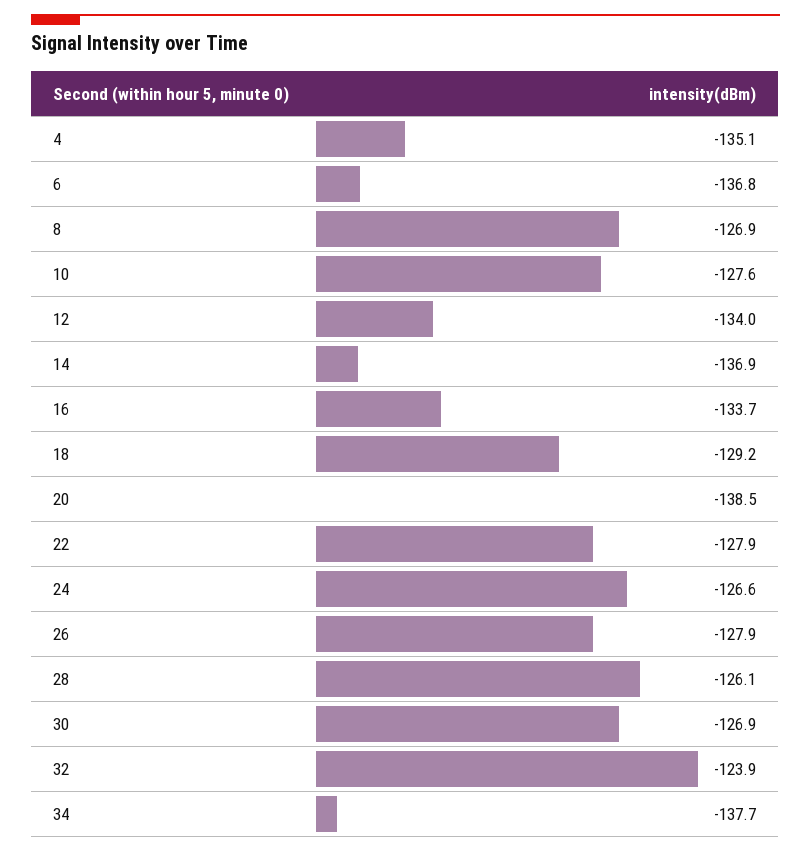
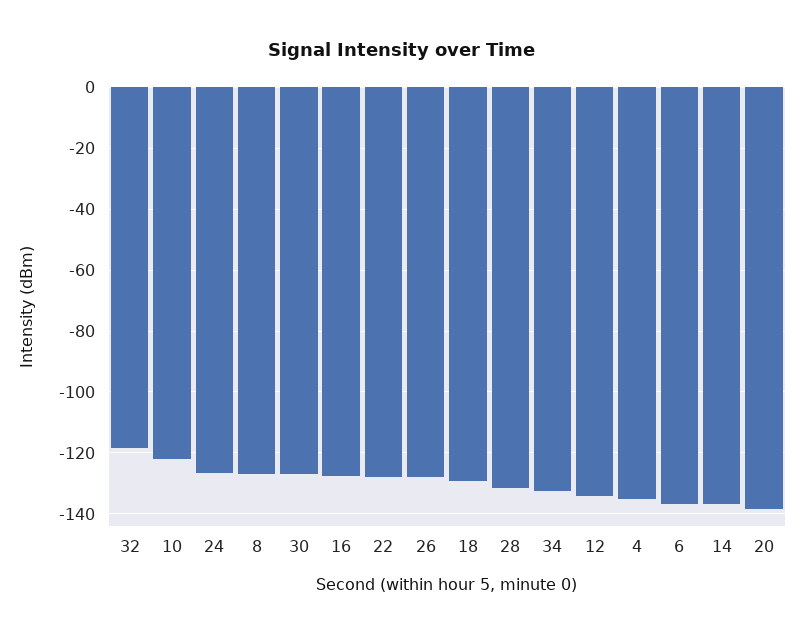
10: -127.6 -> -122
16: -133.7 -> -128
28: -126.1 -> -132
32: -123.9 -> -118
34: -137.7 -> -132

